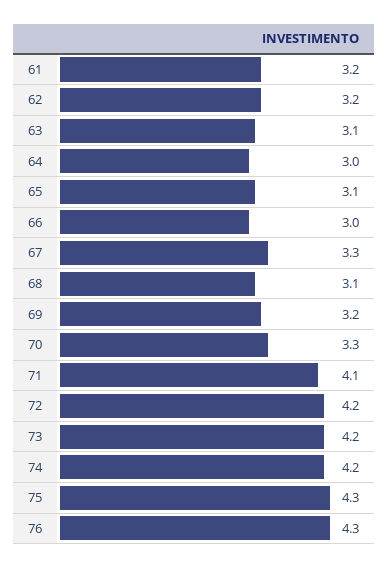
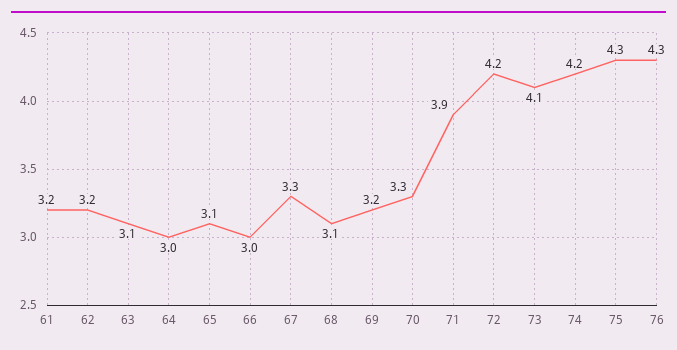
71: 4.1 -> 3.9
73: 4.2 -> 4.1

